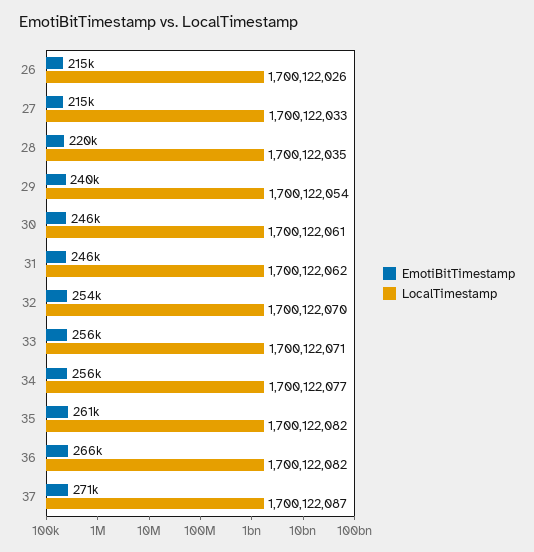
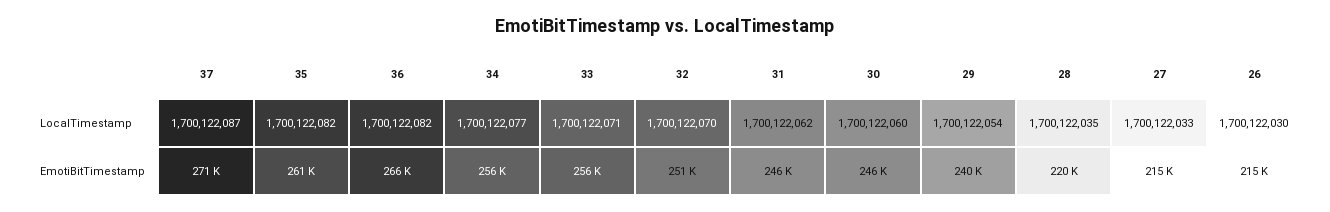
LocalTimestamp, 26: 1700122026 -> 1700122030
LocalTimestamp, 30: 1700122061 -> 1700122060
EmotiBitTimestamp, 32: 254000 -> 251000

